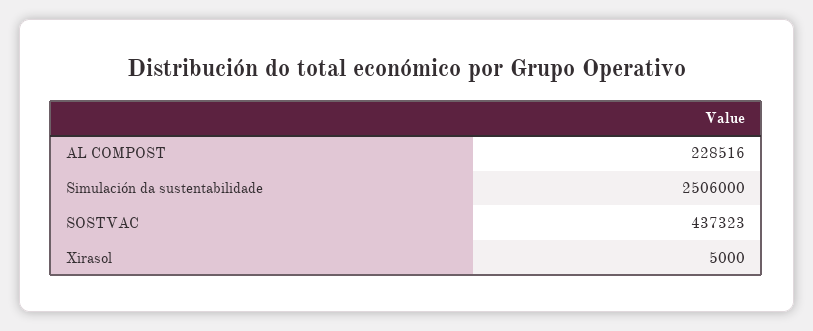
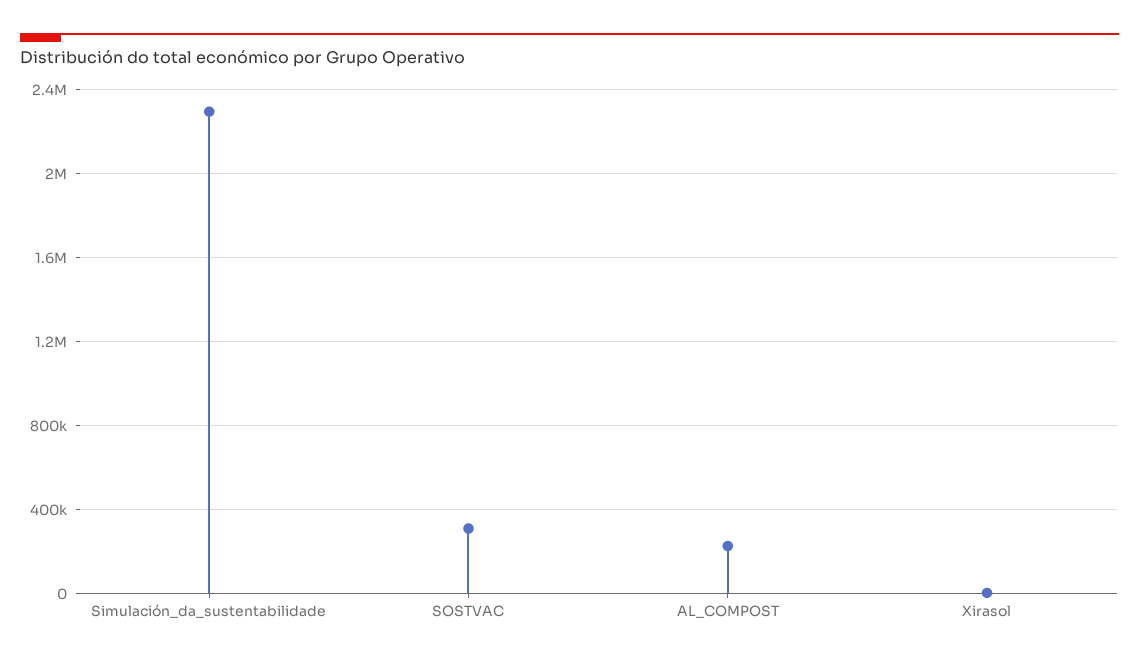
Simulación da sustentabilidade: 2506000 -> 2300000
SOSTVAC: 437323 -> 300000

